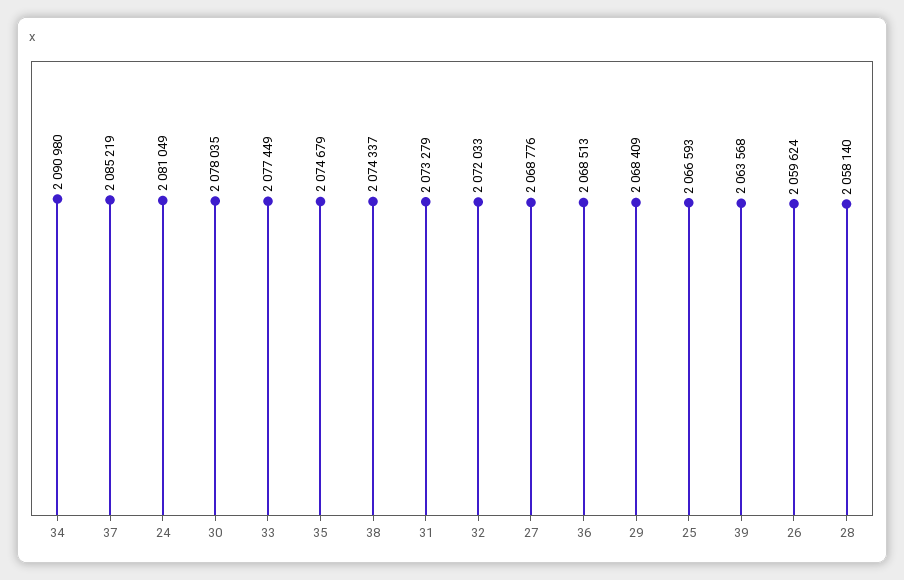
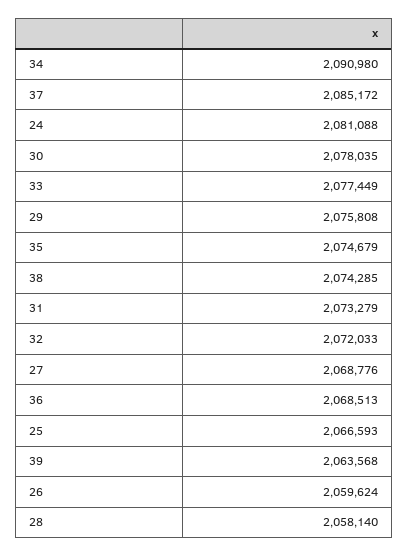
37: 2085219 -> 2085172
24: 2081049 -> 2081088
38: 2074337 -> 2074285
29: 2068409 -> 2075808

